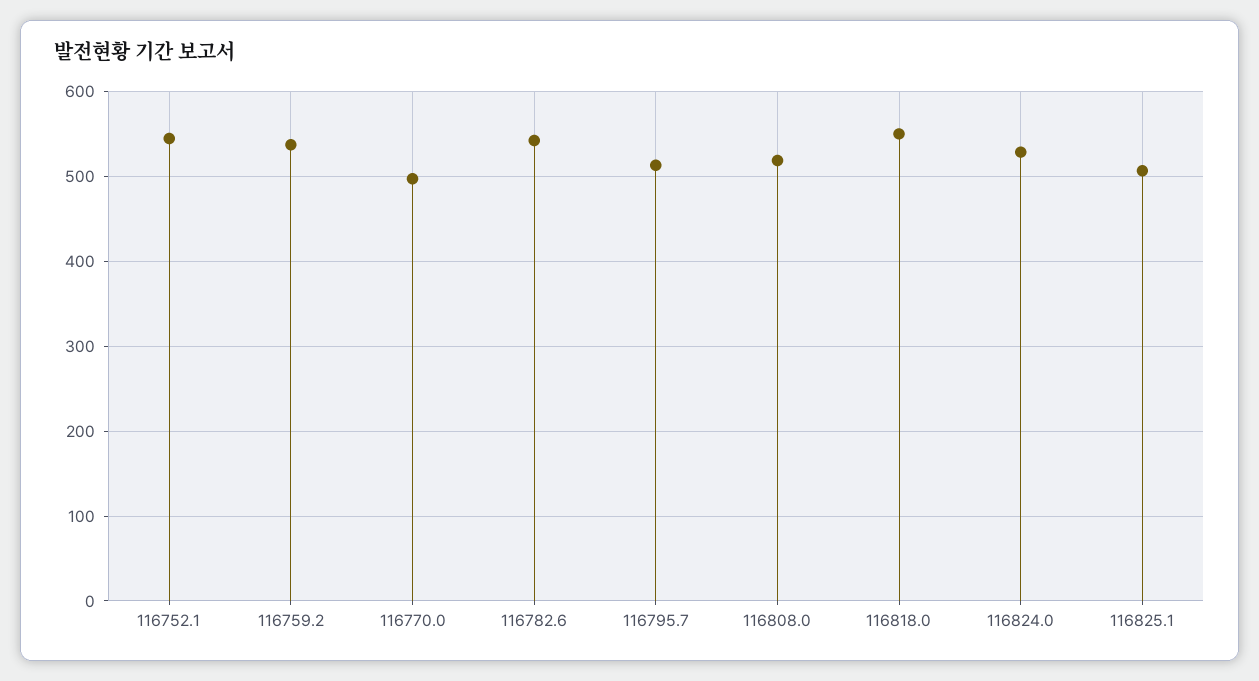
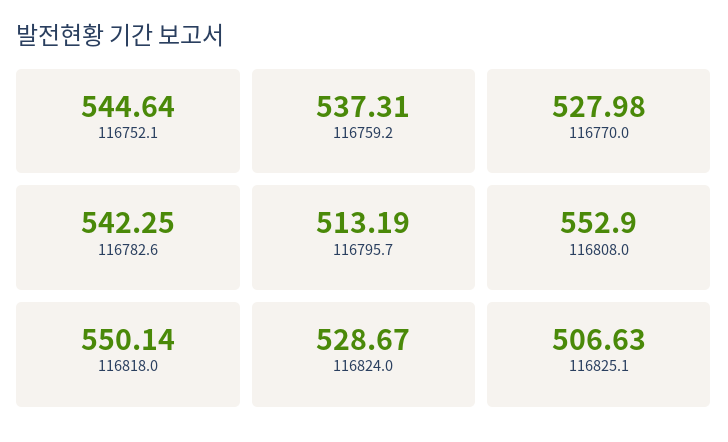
116770.0: 500 -> 527.98
116808.0: 520 -> 552.9

